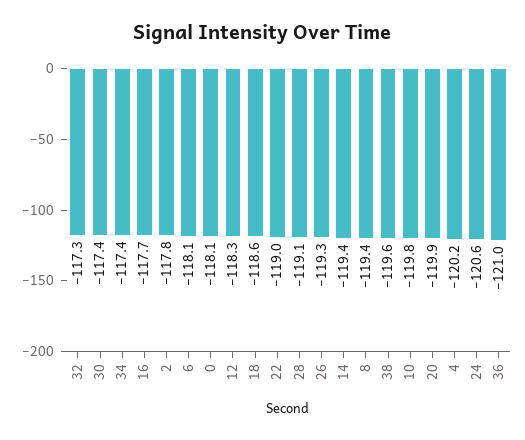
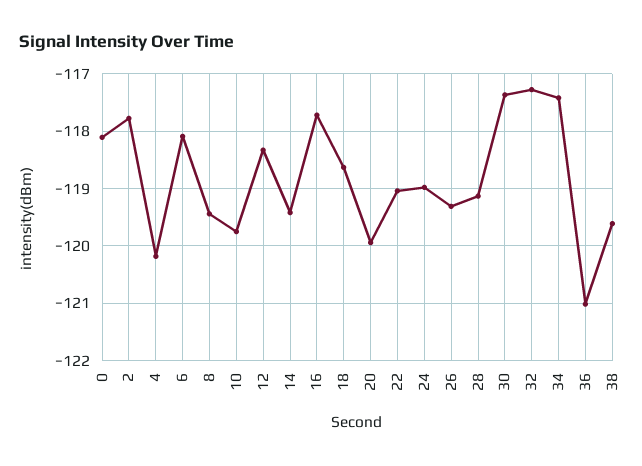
24: -120.6 -> -119

